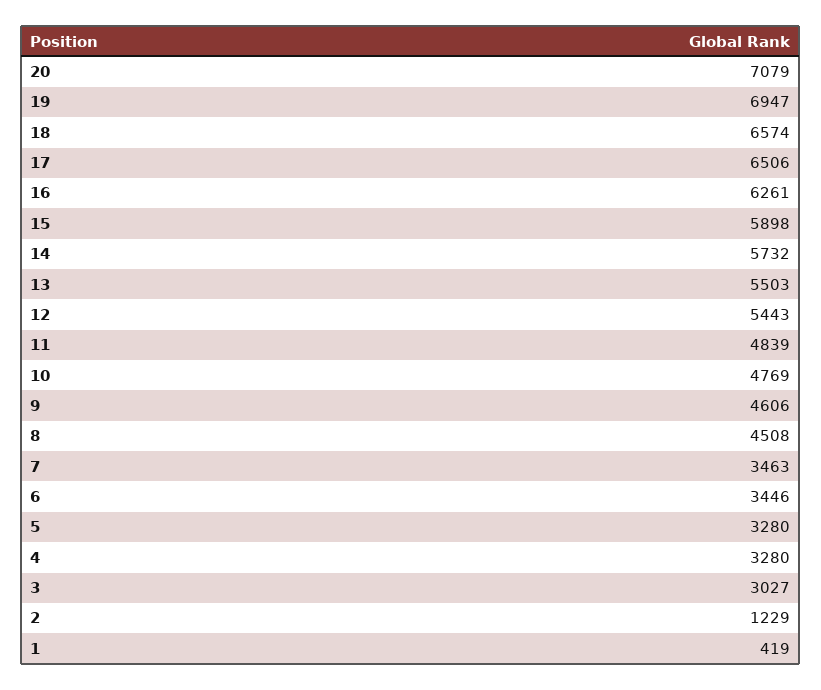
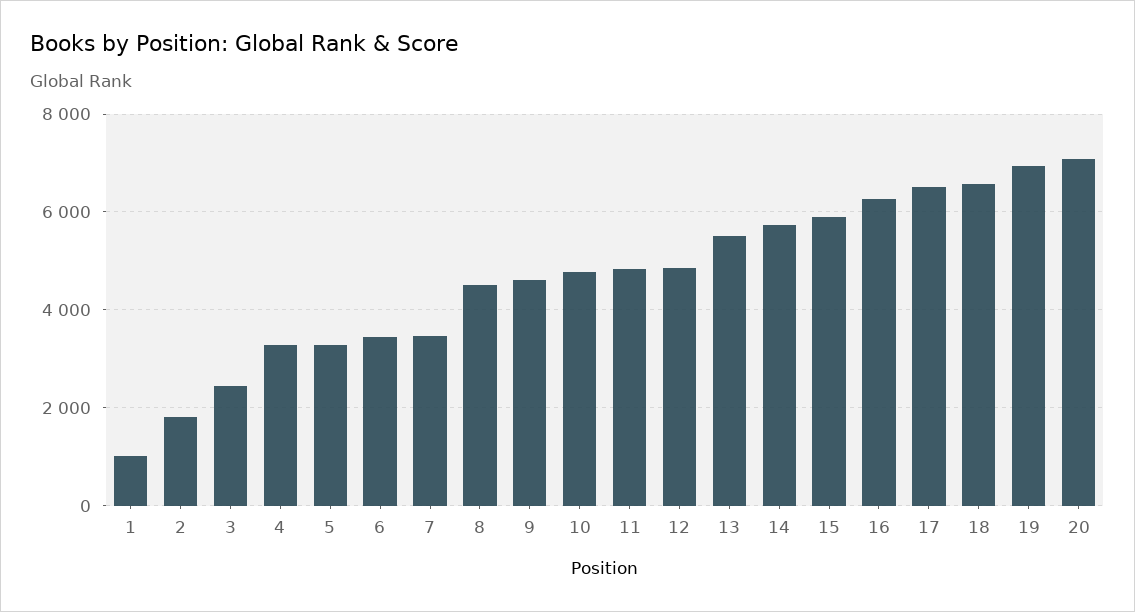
12: 5443 -> 4800
3: 3027 -> 2400
2: 1229 -> 1800
1: 419 -> 1000

